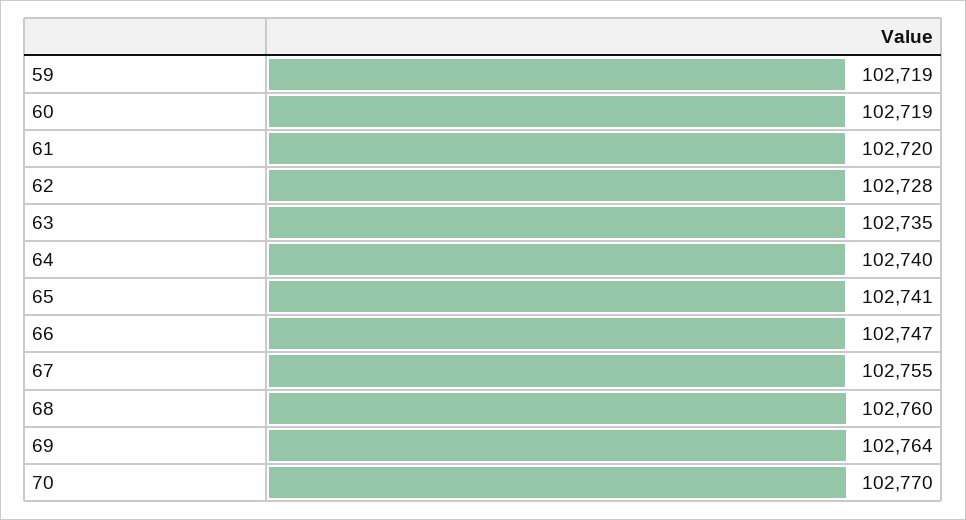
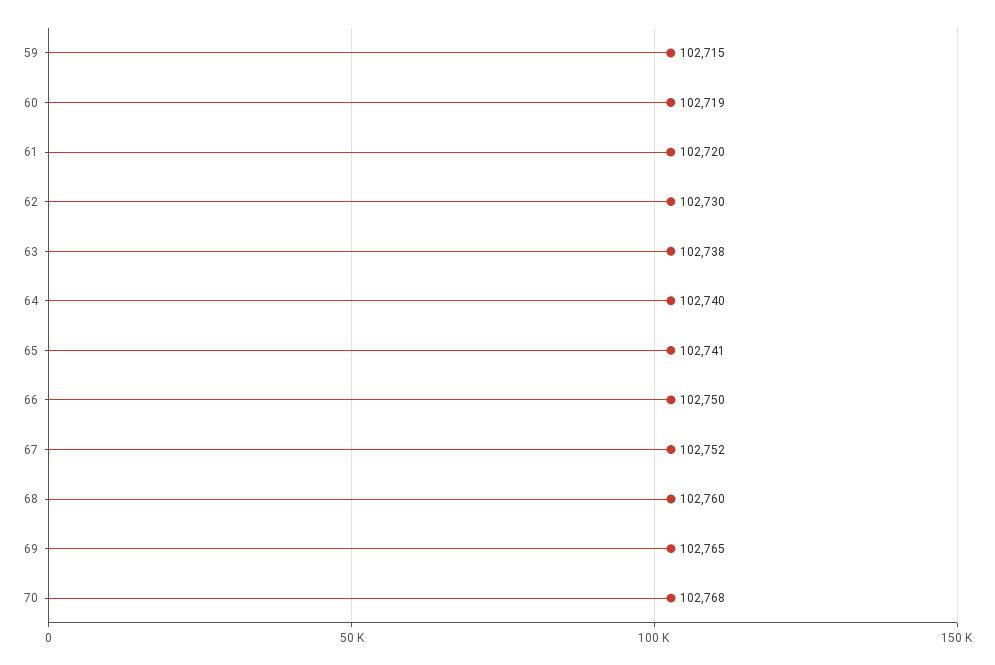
59: 102719 -> 102715
62: 102728 -> 102730
63: 102735 -> 102738
66: 102747 -> 102750
67: 102755 -> 102752
69: 102764 -> 102765
70: 102770 -> 102768

